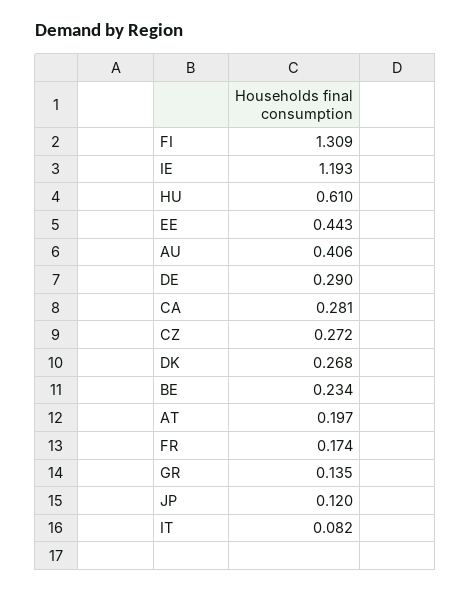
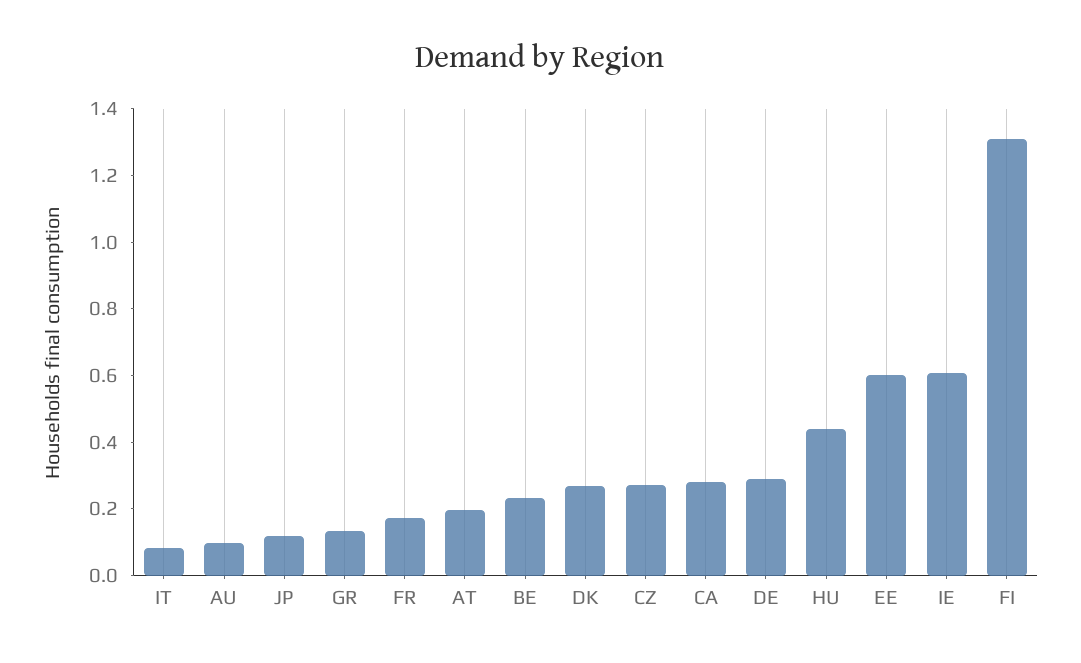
IE: 1.193 -> 0.6
HU: 0.61 -> 0.45
EE: 0.443 -> 0.6
AU: 0.406 -> 0.1

